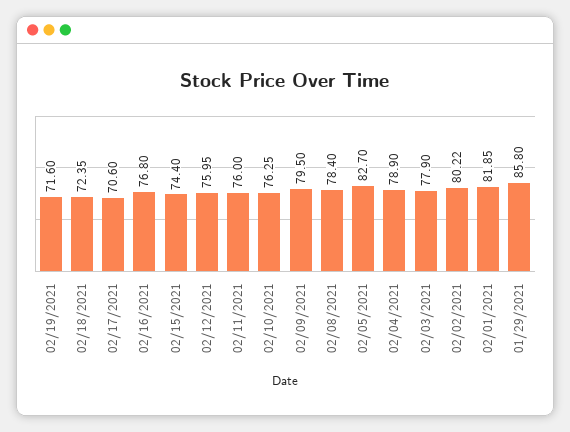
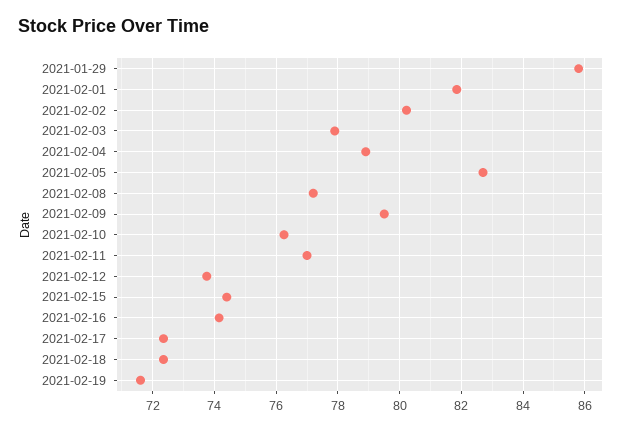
02/17/2021: 70.6 -> 72.4
02/16/2021: 76.8 -> 74.2
02/12/2021: 75.95 -> 73.8
02/11/2021: 76 -> 77
02/08/2021: 78.4 -> 77.2

